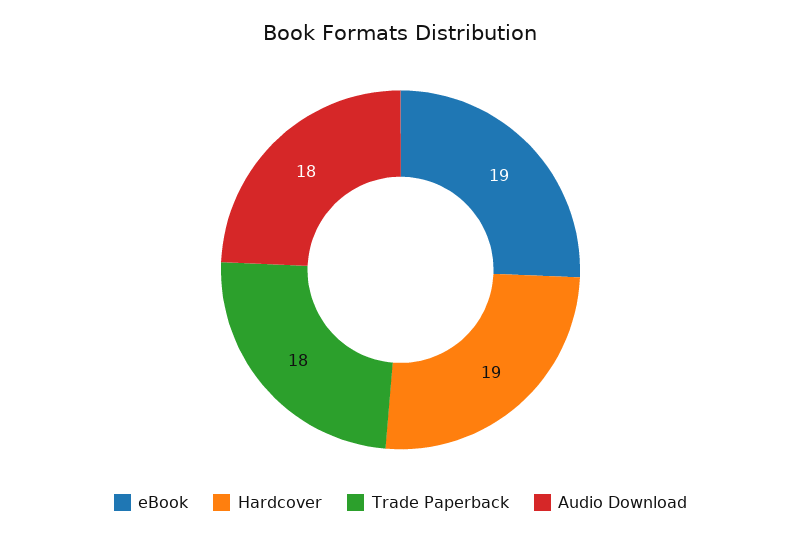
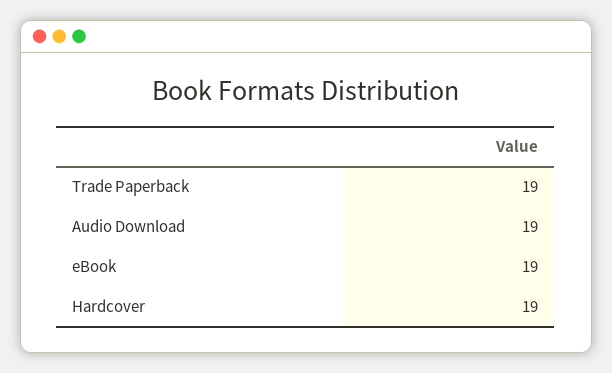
Trade Paperback: 18 -> 19
Audio Download: 18 -> 19

